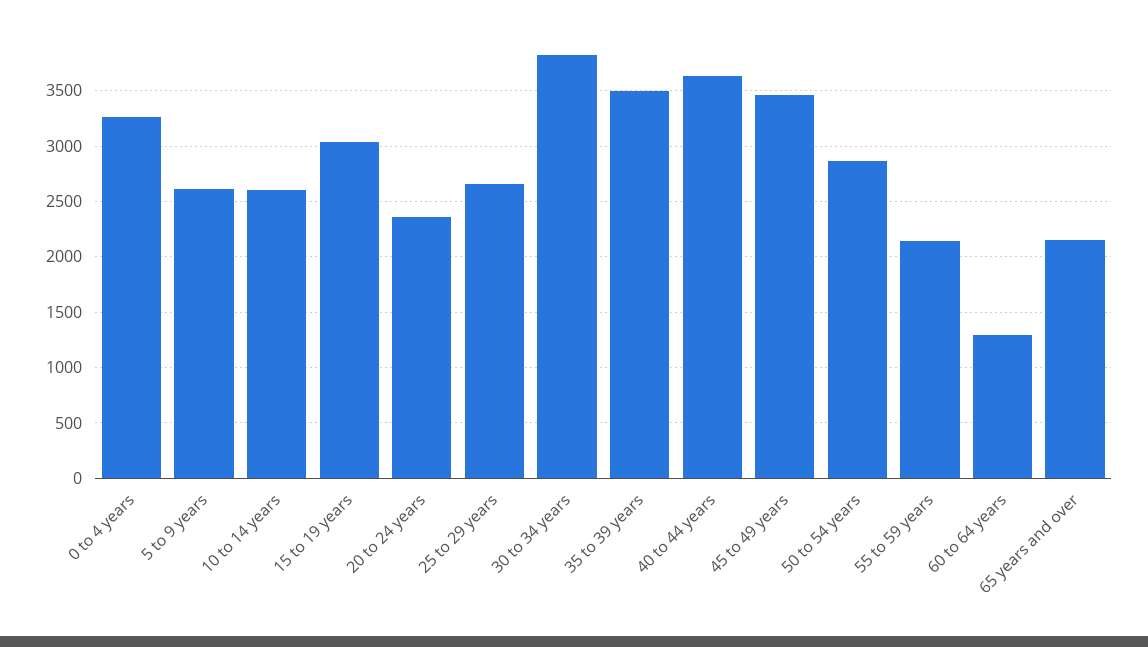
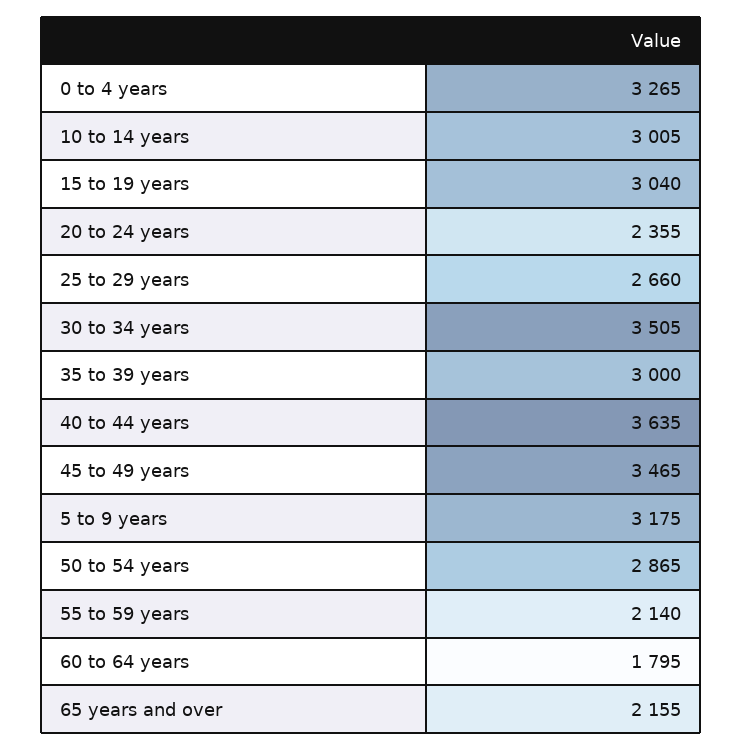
5 to 9 years: 2600 -> 3175
10 to 14 years: 2600 -> 3005
30 to 34 years: 3800 -> 3505
35 to 39 years: 3500 -> 3000
60 to 64 years: 1300 -> 1795

